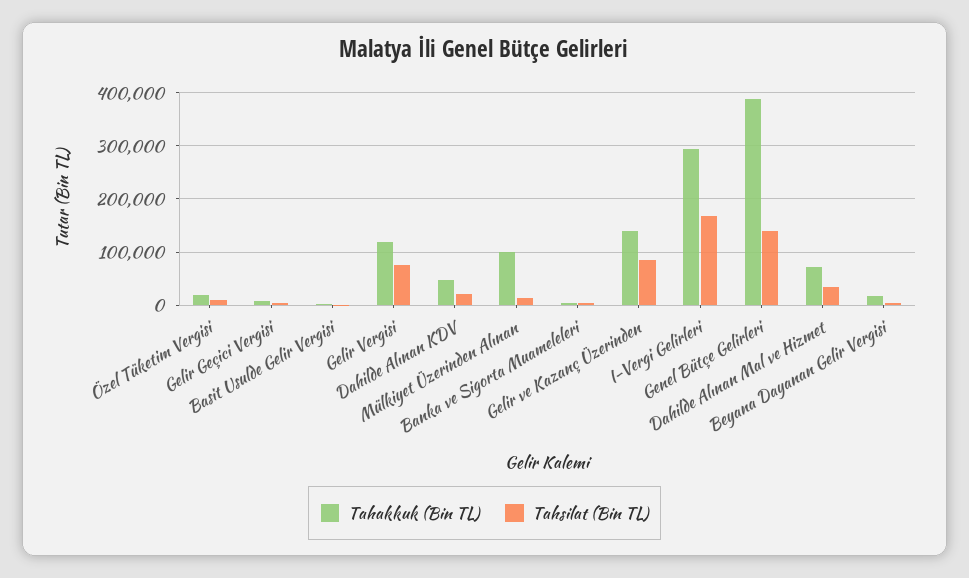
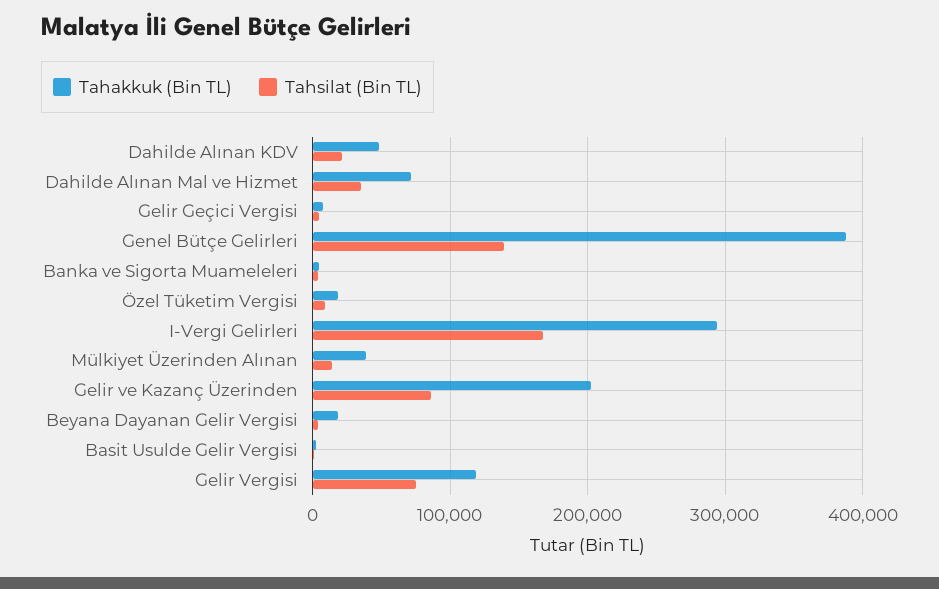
Tahakkuk (Bin TL), Mülkiyet Üzerinden Alınan: 100000 -> 40000
Tahakkuk (Bin TL), Gelir ve Kazanç Üzerinden: 140000 -> 200000

